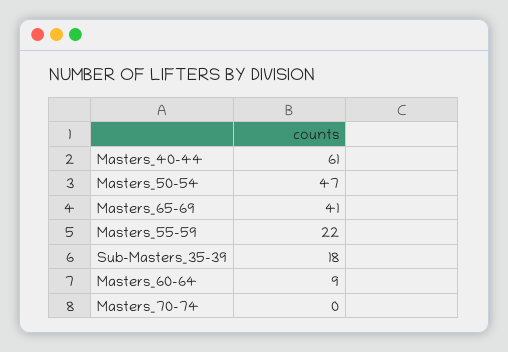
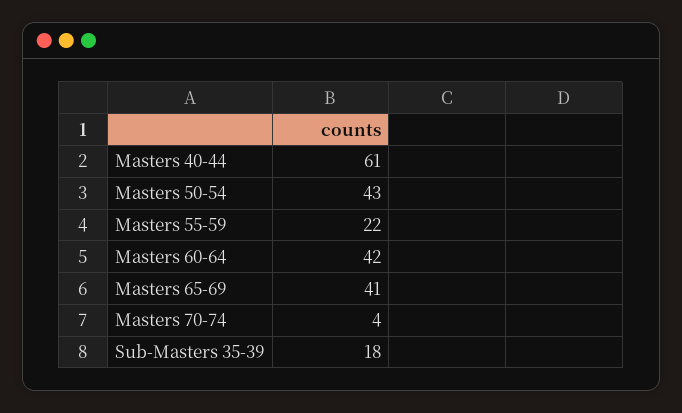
Masters_50-54: 47 -> 43
Masters_60-64: 9 -> 42
Masters_70-74: 0 -> 4

